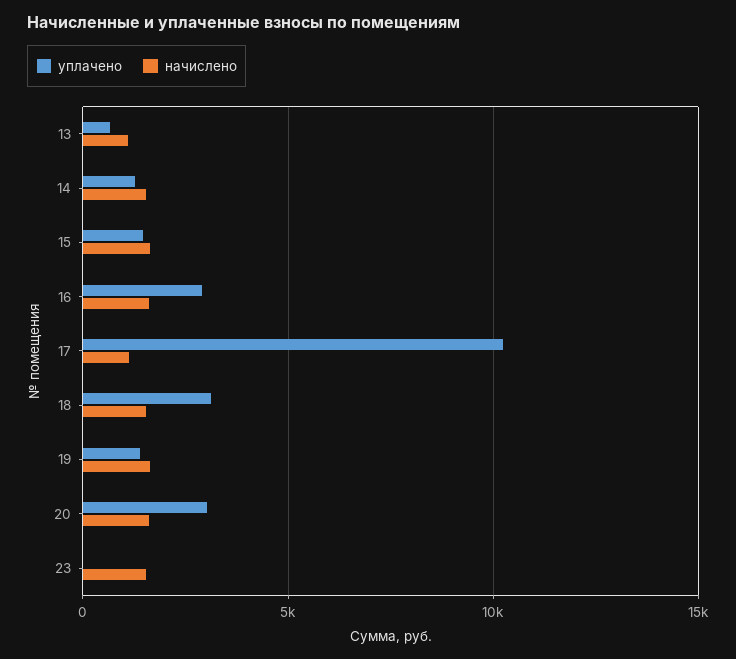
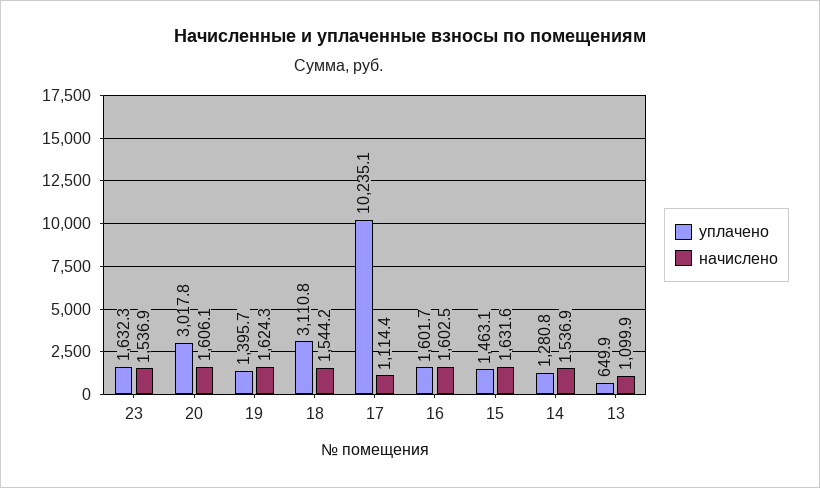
уплачено, 16: 3000 -> 1601.7
уплачено, 23: 0 -> 1632.3

